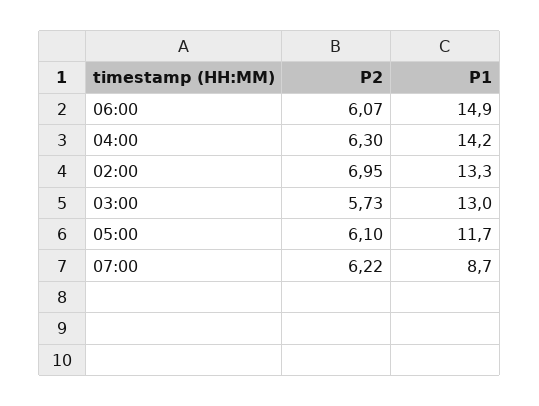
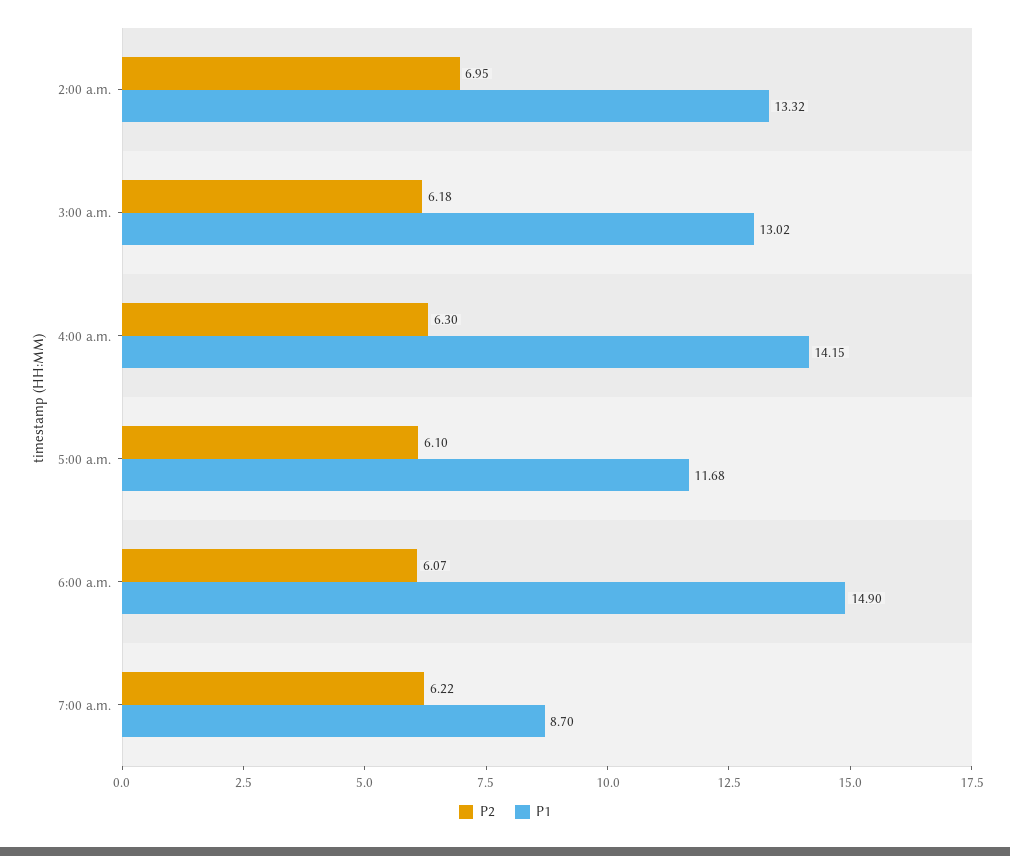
P2, 03:00: 5.73 -> 6.18

